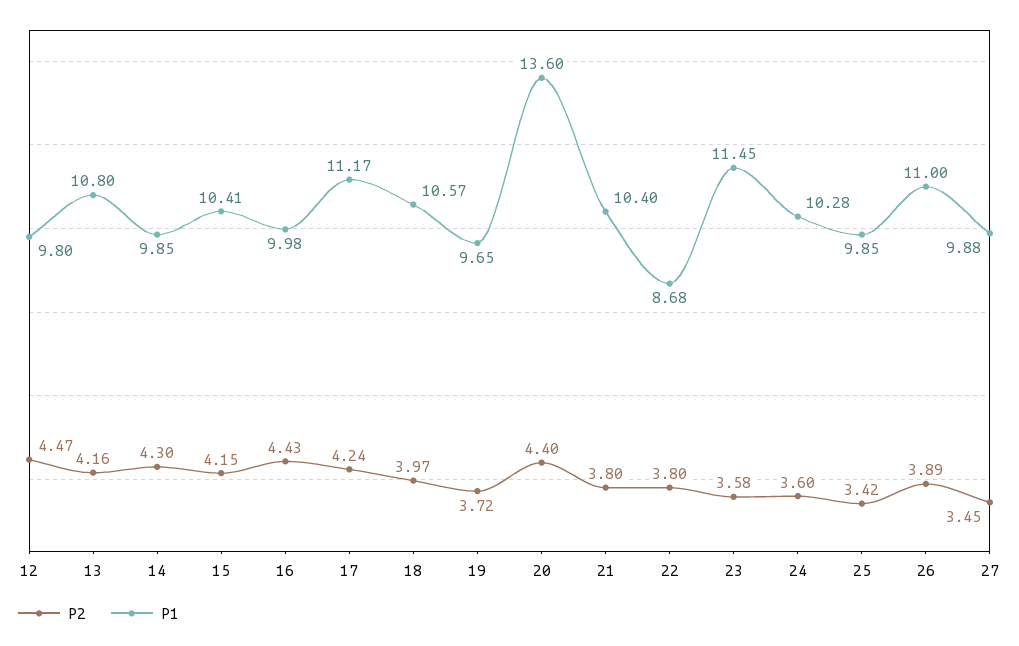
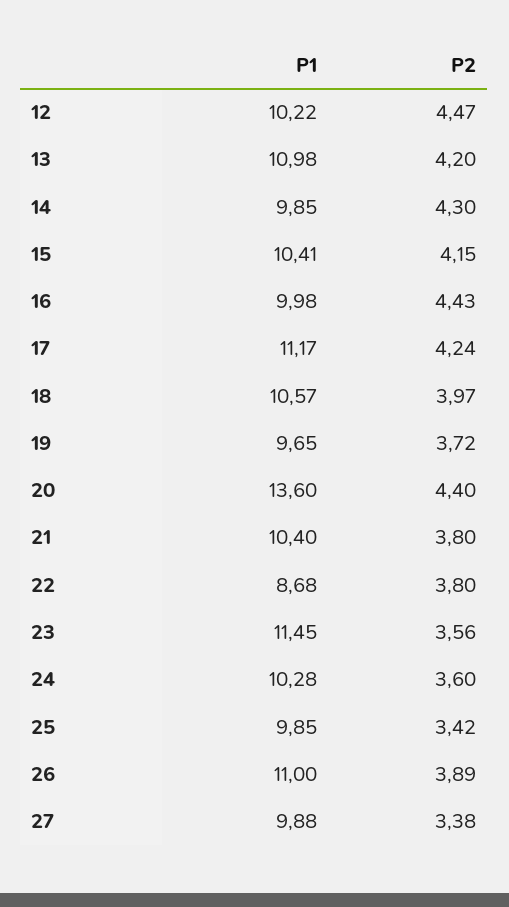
P1, 12: 9.8 -> 10.22
P2, 13: 4.16 -> 4.2
P1, 13: 10.8 -> 10.98
P2, 23: 3.58 -> 3.56
P2, 27: 3.45 -> 3.38

